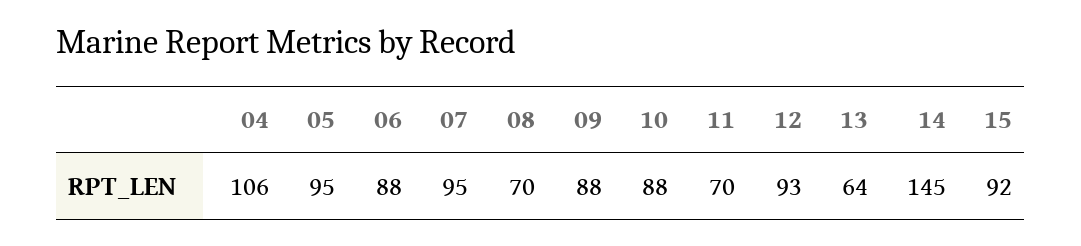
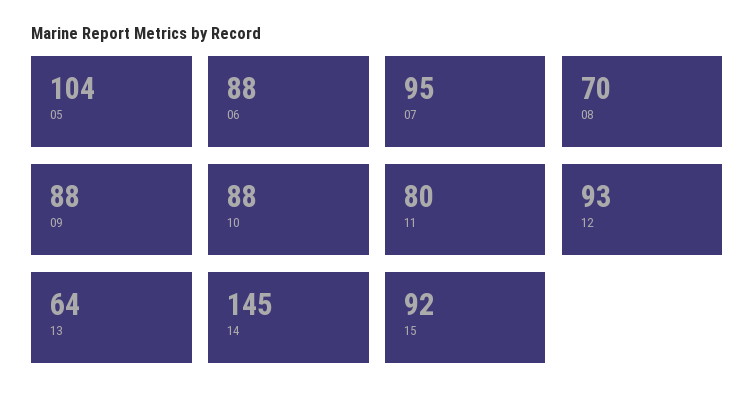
04: 106 -> none
05: 95 -> 104
11: 70 -> 80

